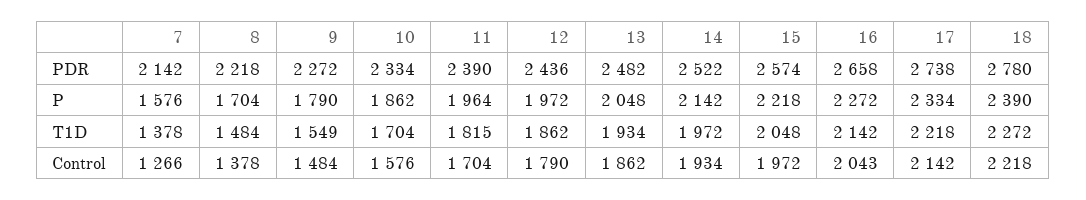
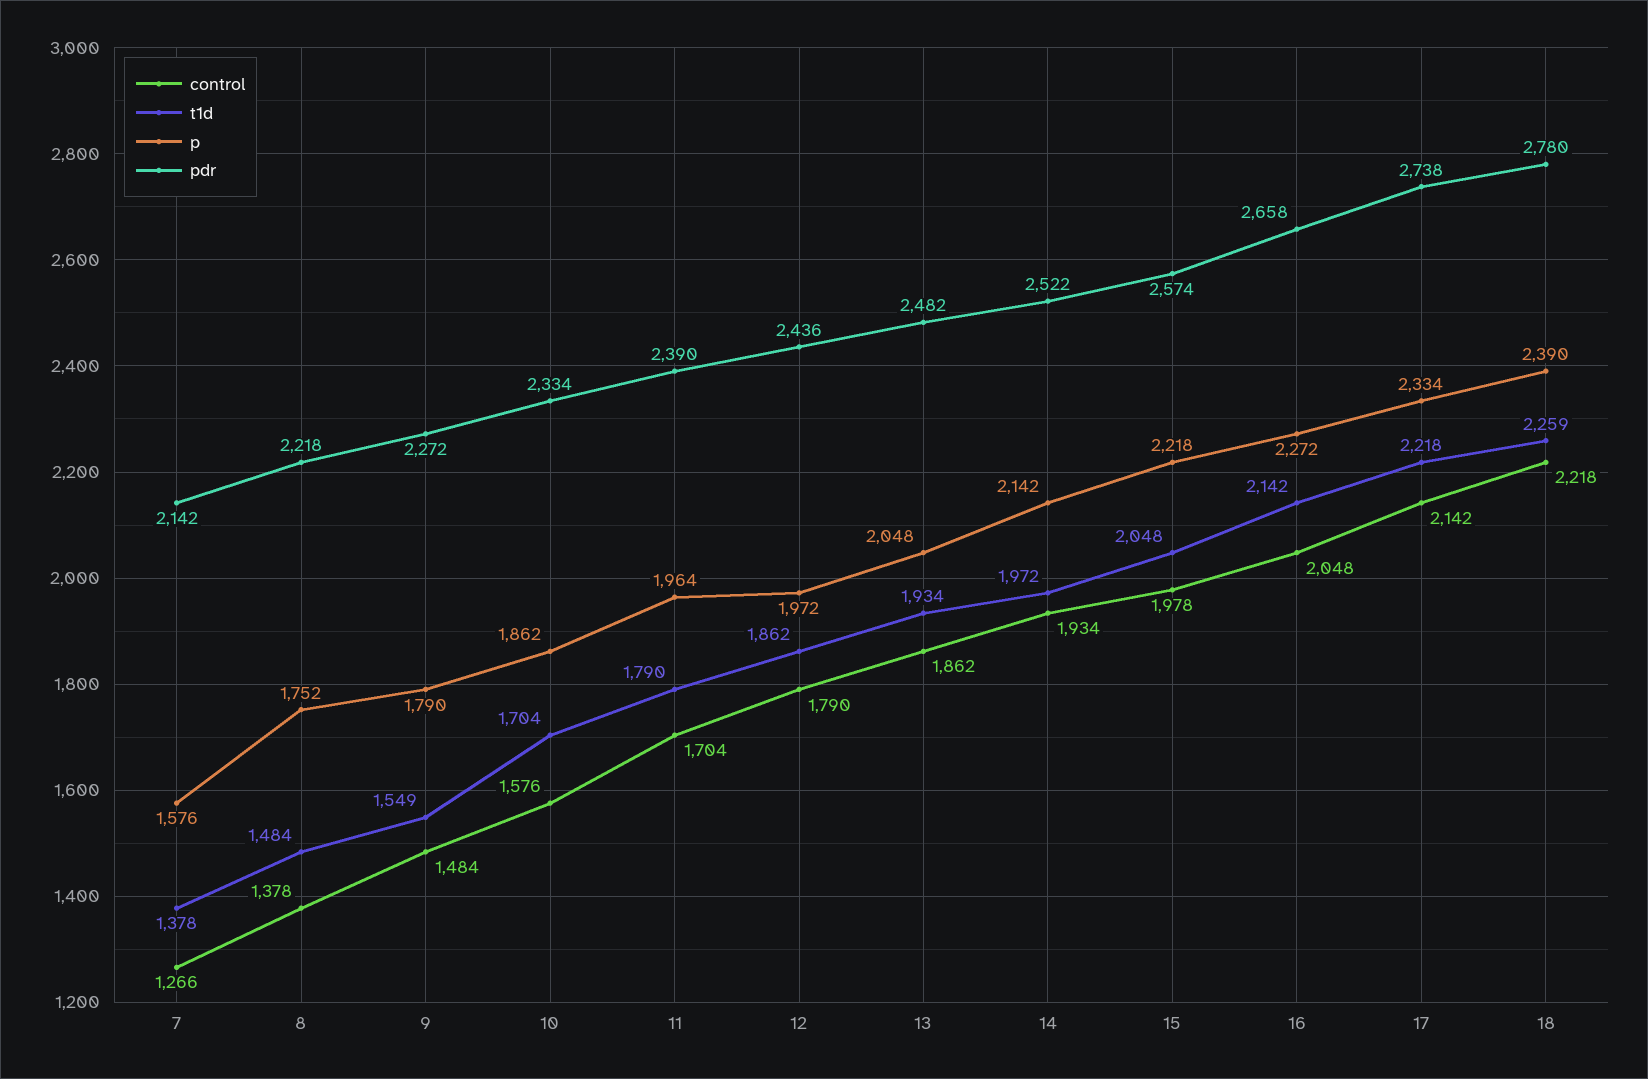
P, 8: 1704 -> 1752
T1D, 11: 1815 -> 1790
T1D, 18: 2272 -> 2259
Control, 15: 1972 -> 1978
Control, 16: 2043 -> 2048

